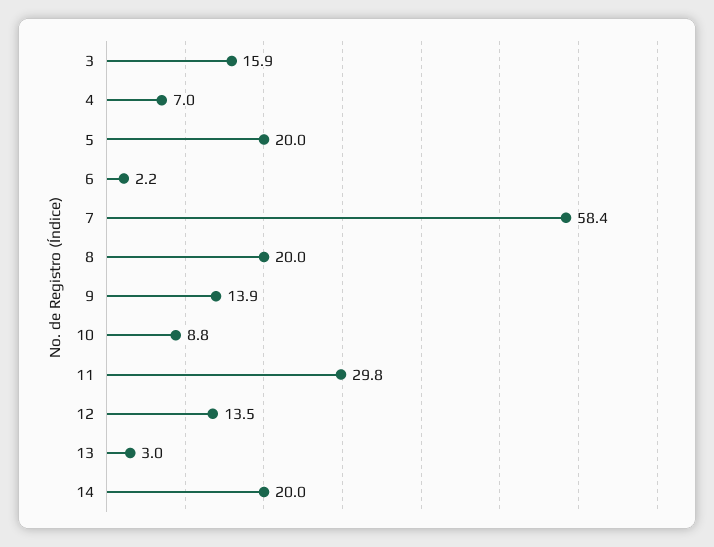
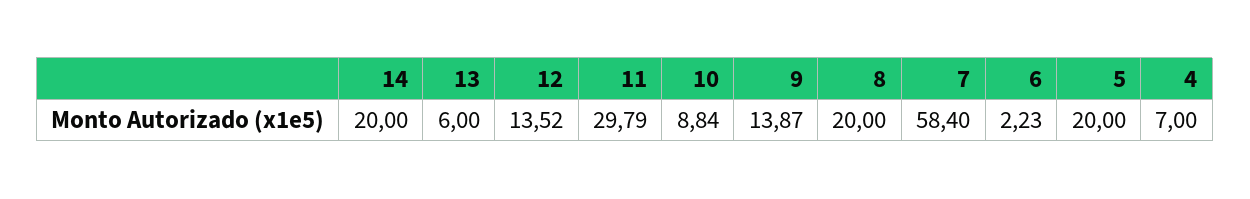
3: 15.9 -> none
13: 3 -> 6

